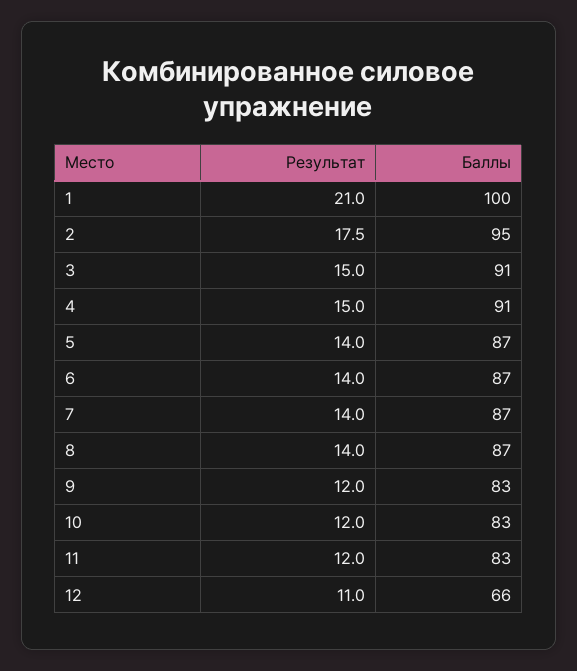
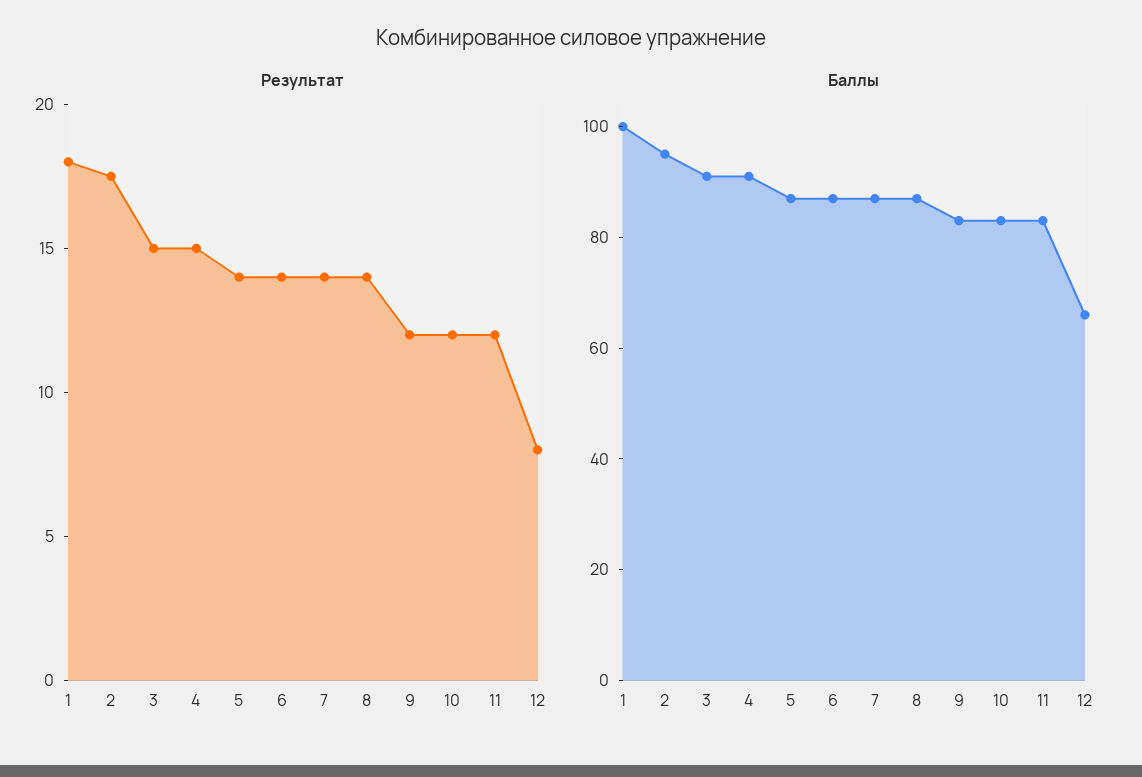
Результат, 1: 21 -> 18
Результат, 12: 11 -> 8

